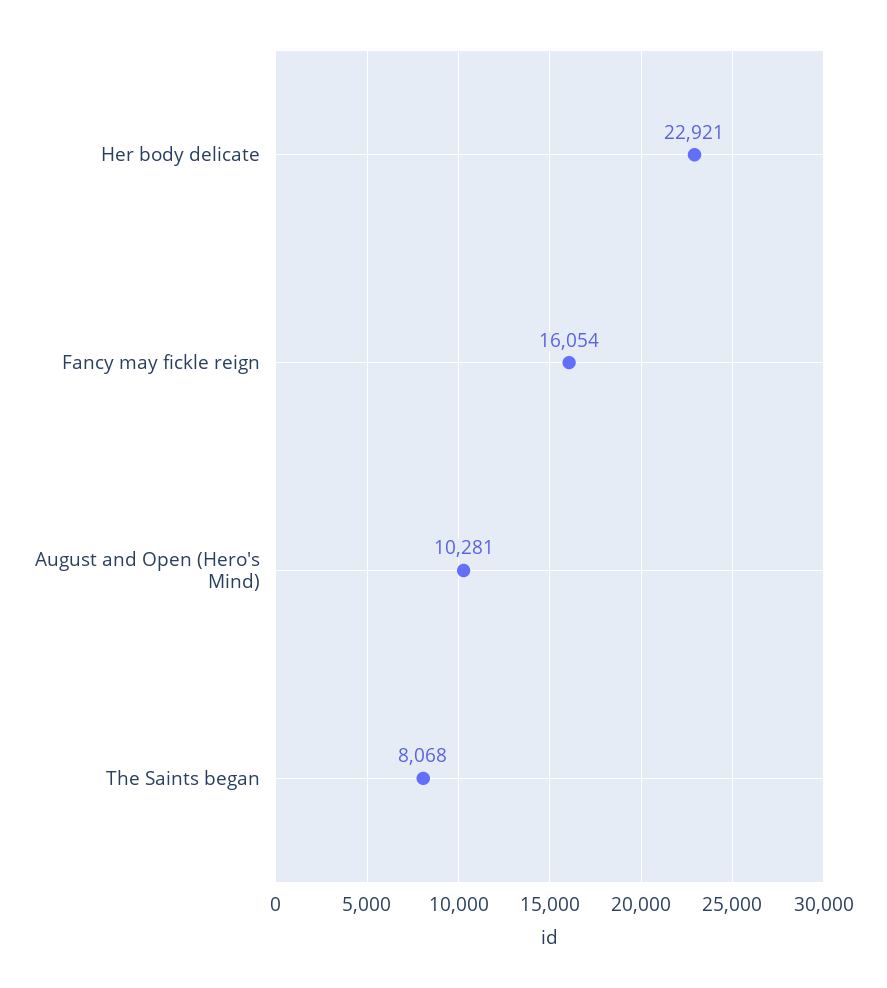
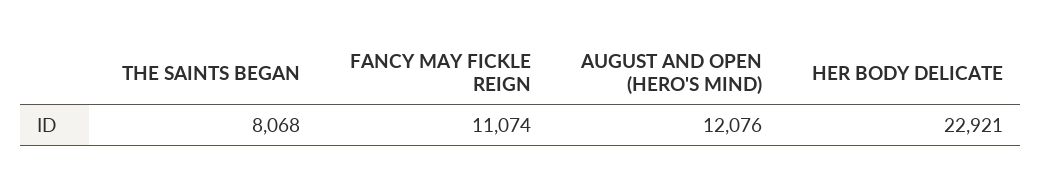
Fancy may fickle reign: 16054 -> 11074
August and Open (Hero's Mind): 10281 -> 12076

